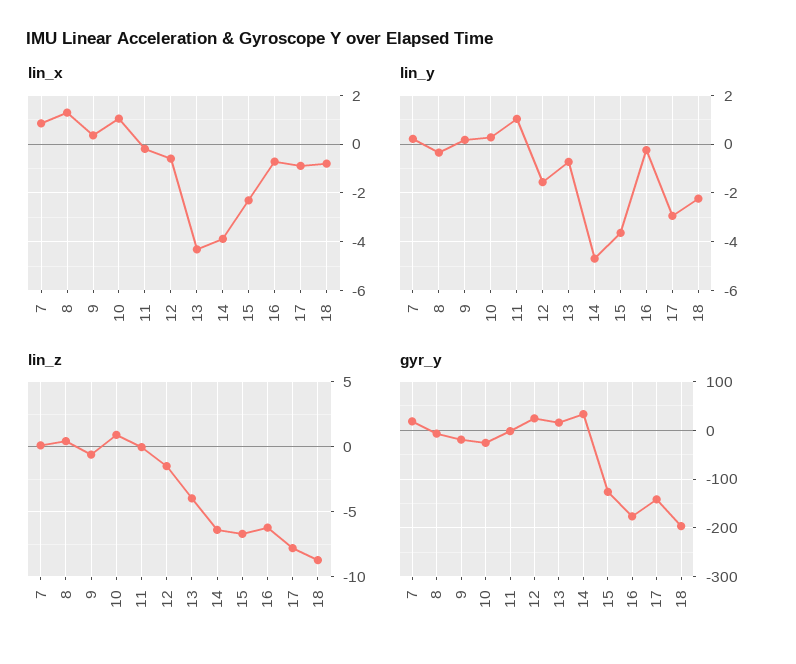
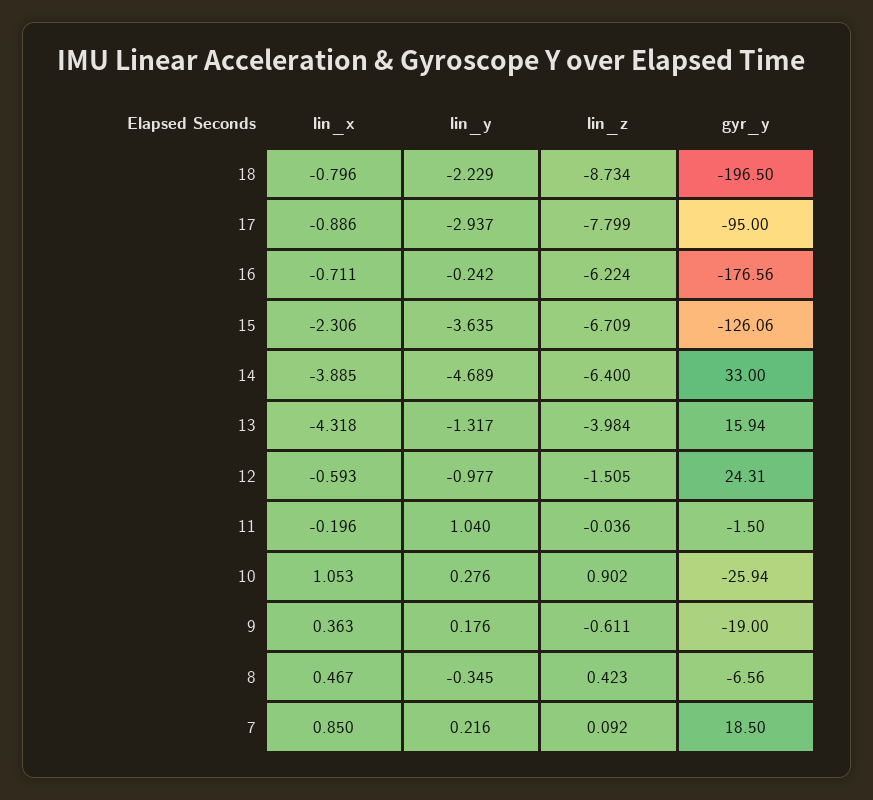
lin_x, 8: 1.25 -> 0.467
lin_y, 12: -1.5 -> -0.977
lin_y, 13: -0.75 -> -1.317
gyr_y, 17: -140 -> -95

